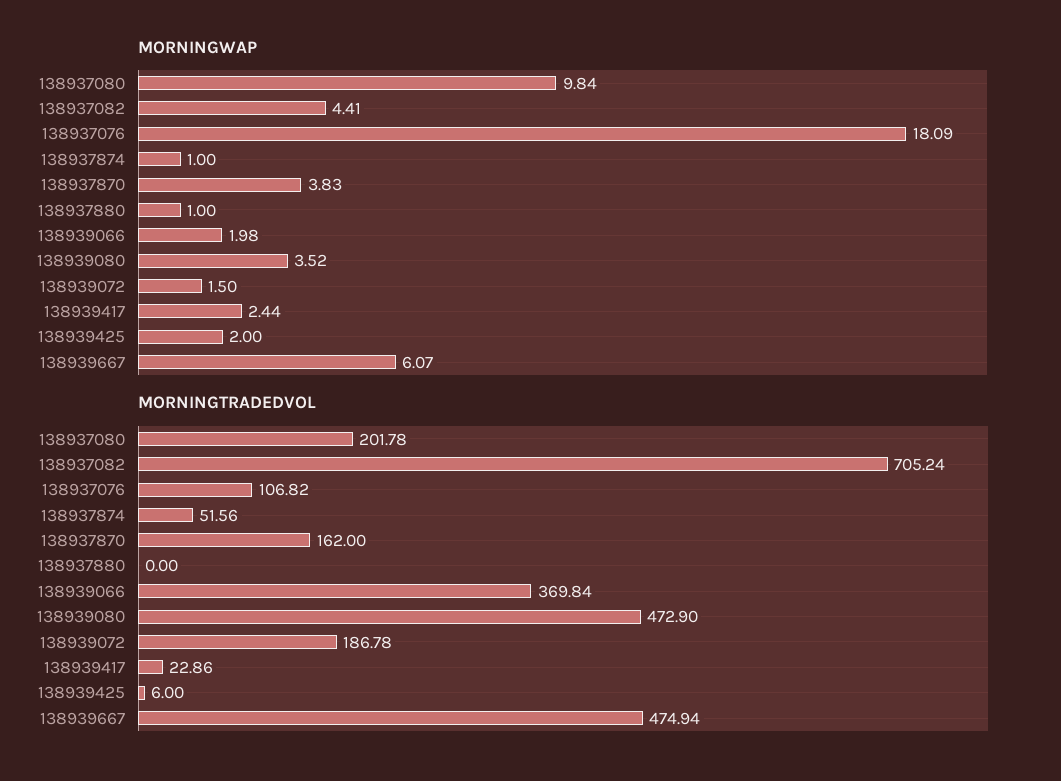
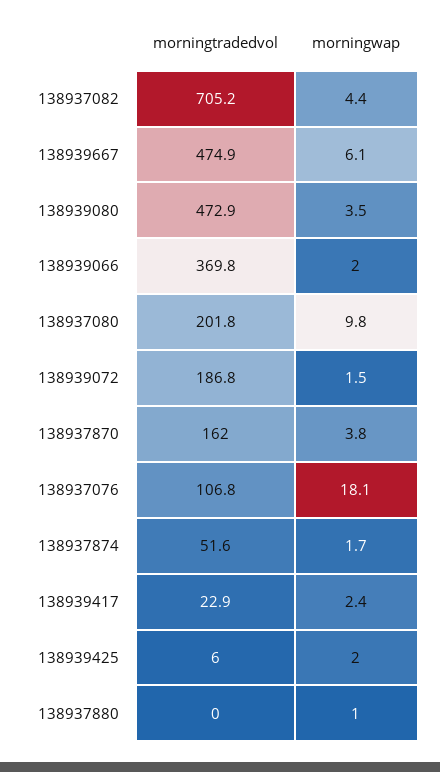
MORNINGWAP, 138937874: 1 -> 1.7

